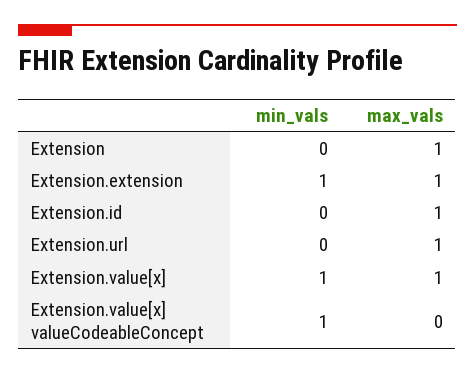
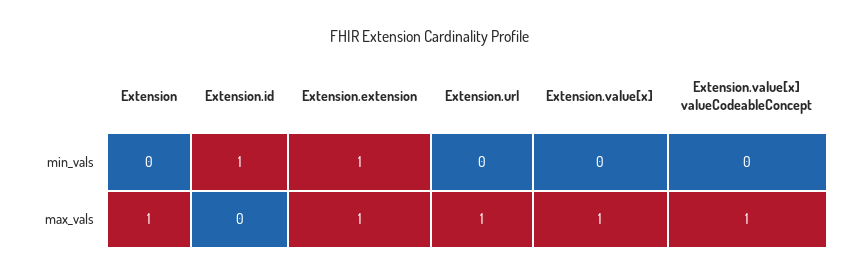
min_vals, Extension.id: 0 -> 1
max_vals, Extension.id: 1 -> 0
min_vals, Extension.value[x]: 1 -> 0
min_vals, Extension.value[x] valueCodeableConcept: 1 -> 0
max_vals, Extension.value[x] valueCodeableConcept: 0 -> 1

